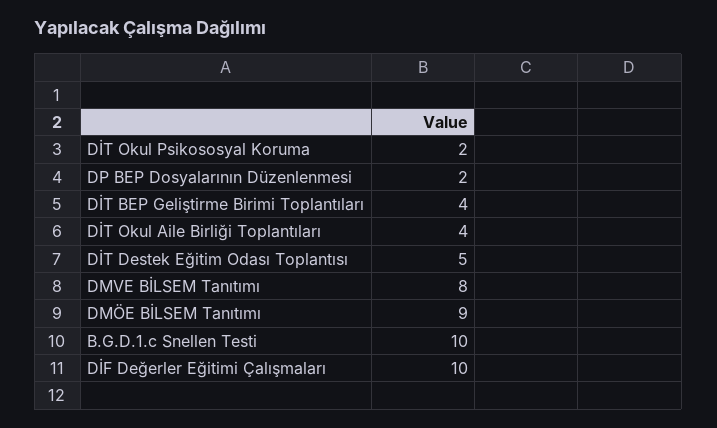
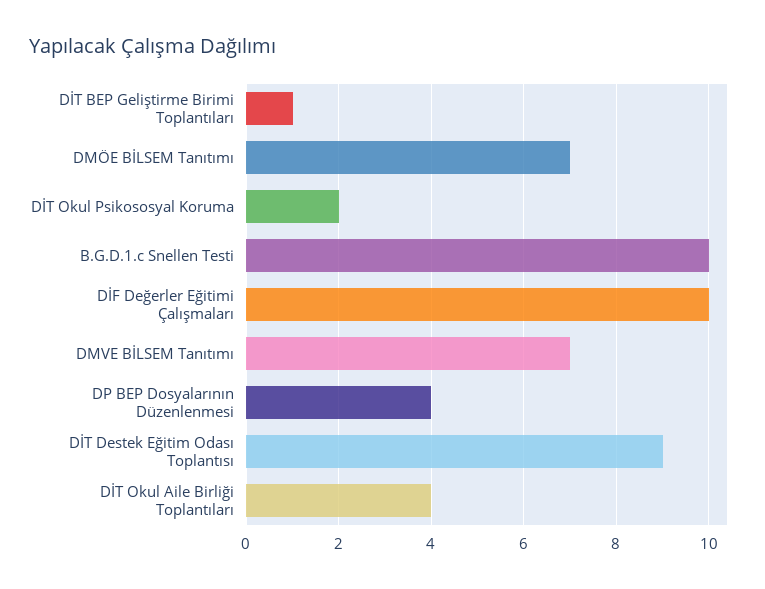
DP BEP Dosyalarının Düzenlenmesi: 2 -> 4
DİT BEP Geliştirme Birimi Toplantıları: 4 -> 1
DİT Destek Eğitim Odası Toplantısı: 5 -> 9
DMVE BİLSEM Tanıtımı: 8 -> 7
DMÖE BİLSEM Tanıtımı: 9 -> 7

